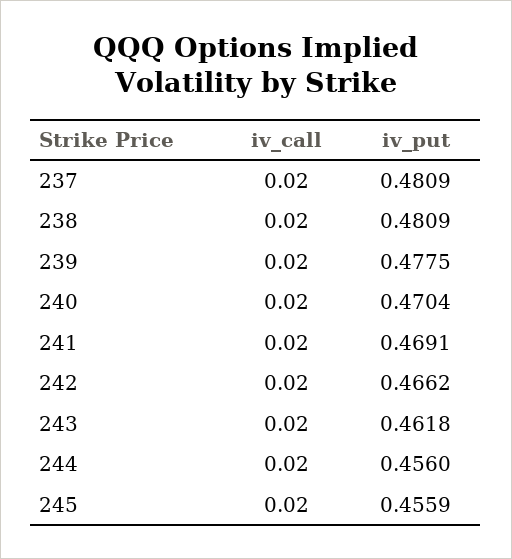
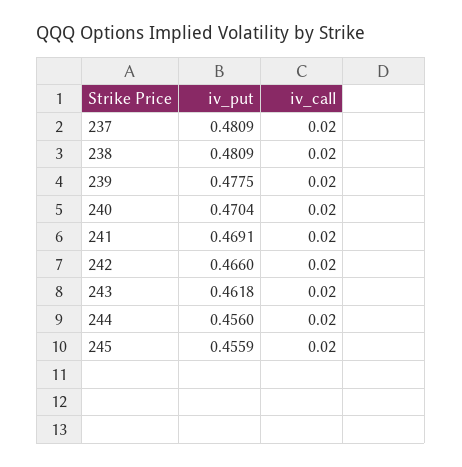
iv_put, 242: 0.4662 -> 0.466

